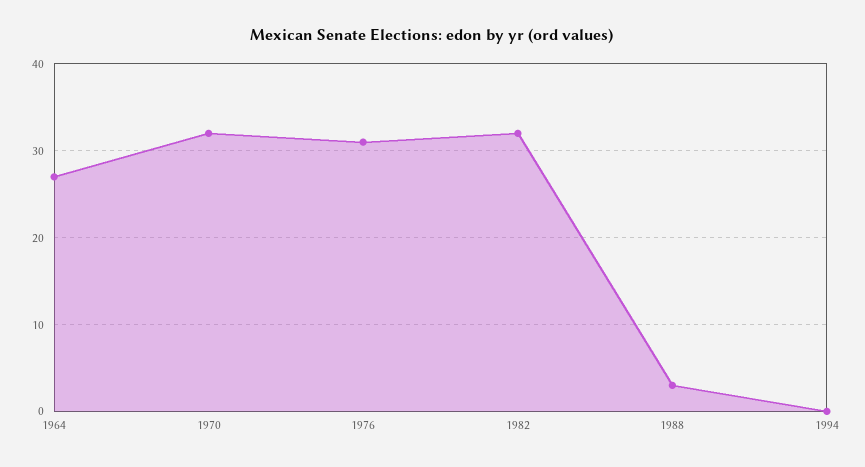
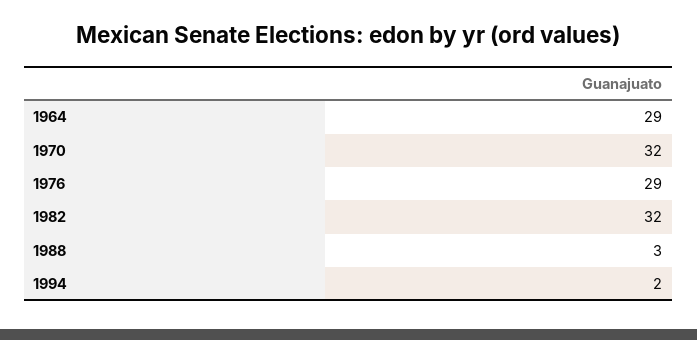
1964: 27 -> 29
1976: 31 -> 29
1994: 0 -> 2

